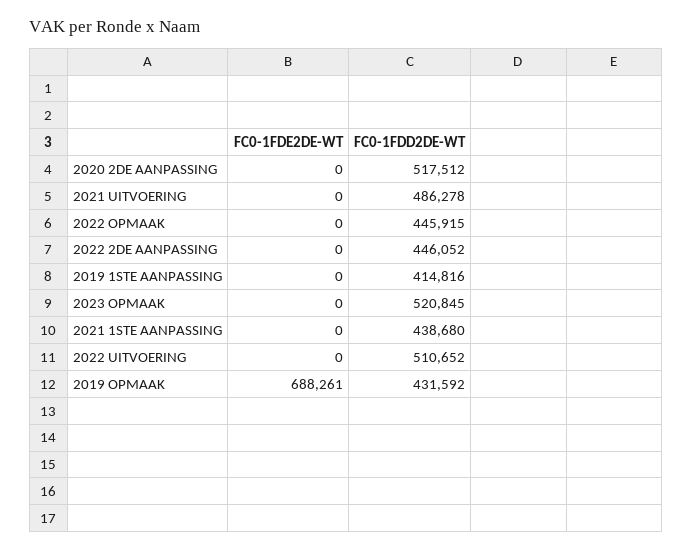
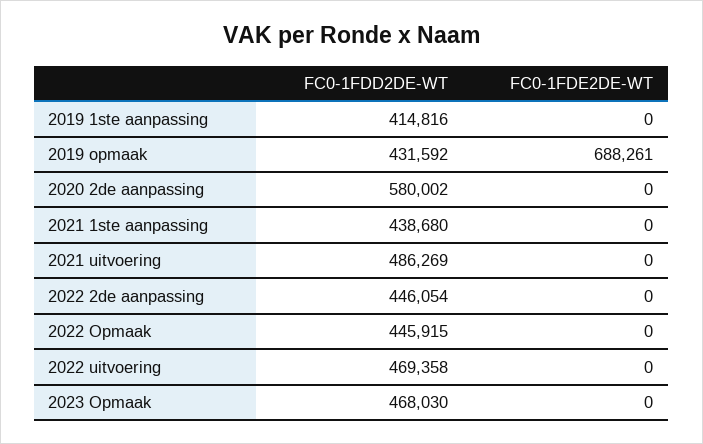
FC0-1FDD2DE-WT, 2020 2DE AANPASSING: 517512 -> 580002
FC0-1FDD2DE-WT, 2021 UITVOERING: 486278 -> 486269
FC0-1FDD2DE-WT, 2022 2DE AANPASSING: 446052 -> 446054
FC0-1FDD2DE-WT, 2023 OPMAAK: 520845 -> 468030
FC0-1FDD2DE-WT, 2022 UITVOERING: 510652 -> 469358

